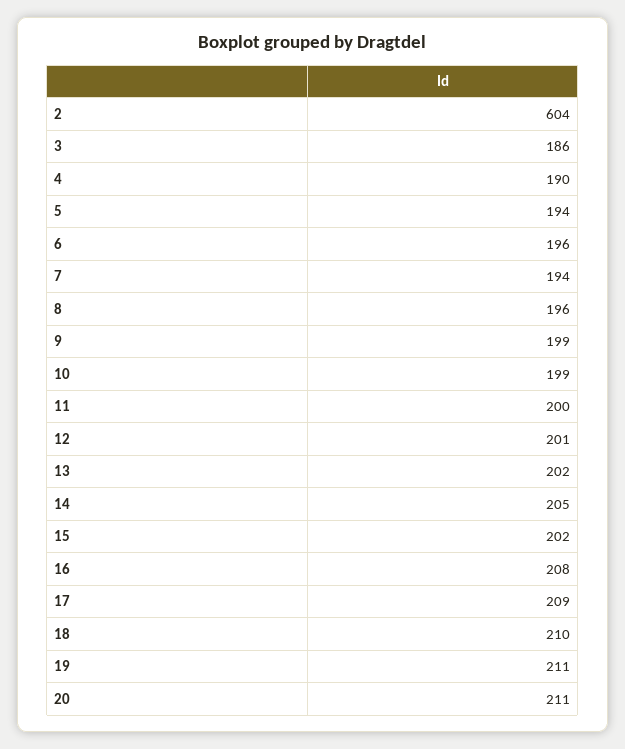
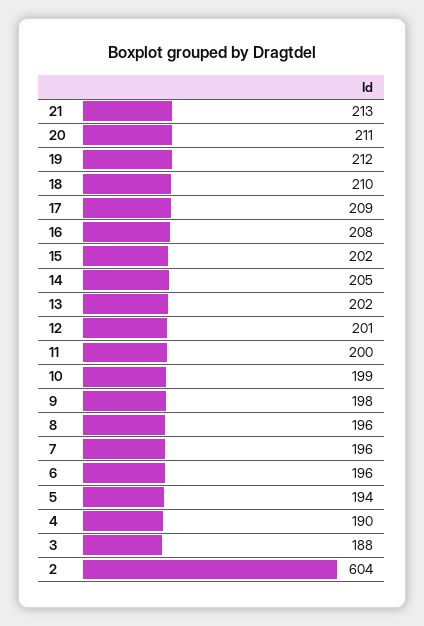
3: 186 -> 188
7: 194 -> 196
9: 199 -> 198
19: 211 -> 212
21: none -> 213

